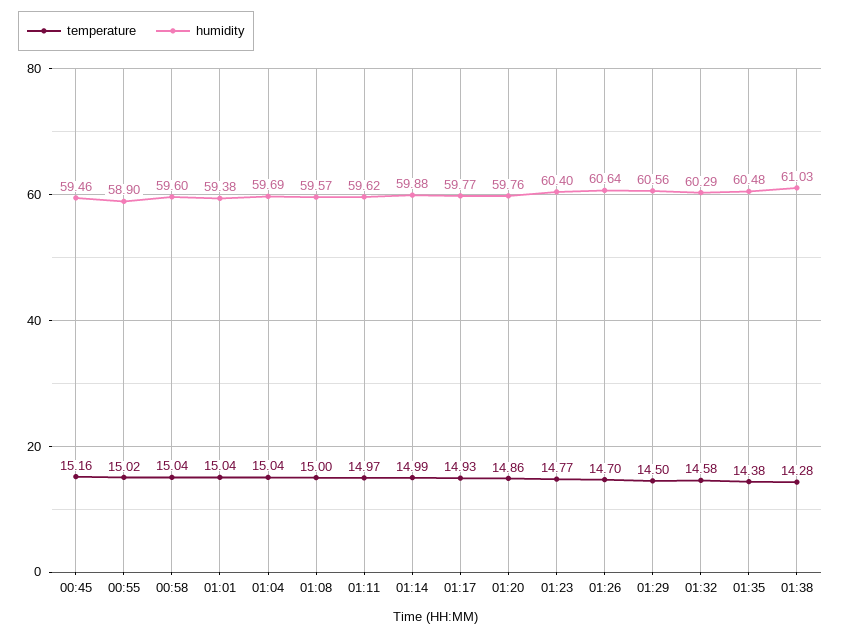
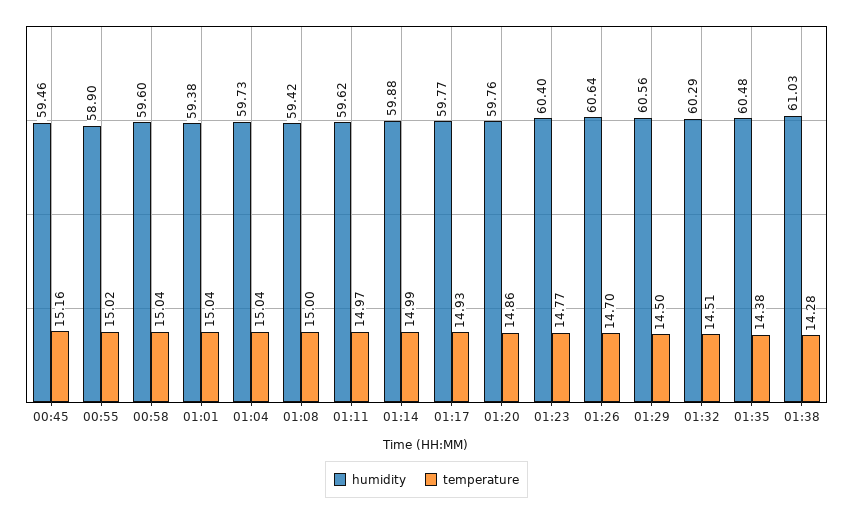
humidity, 01:04: 59.69 -> 59.73
humidity, 01:08: 59.57 -> 59.42
temperature, 01:32: 14.58 -> 14.51

